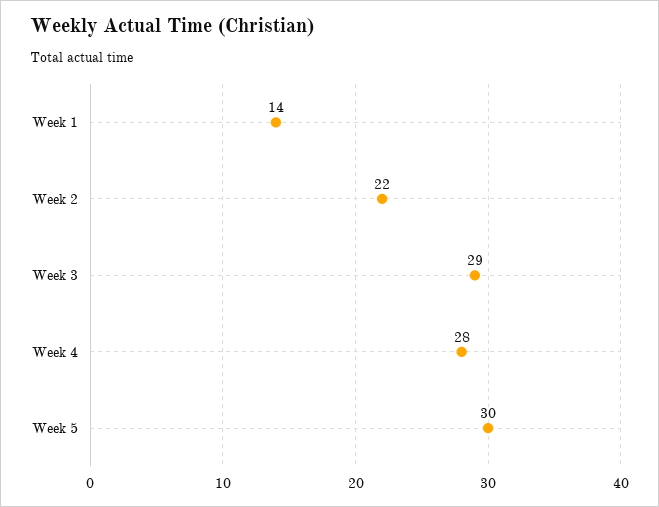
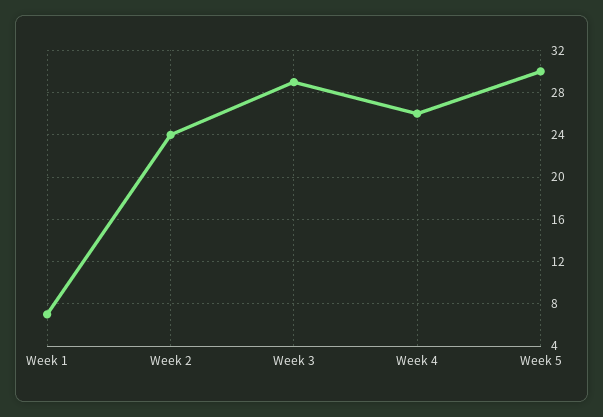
Week 1: 14 -> 7
Week 2: 22 -> 24
Week 4: 28 -> 26

